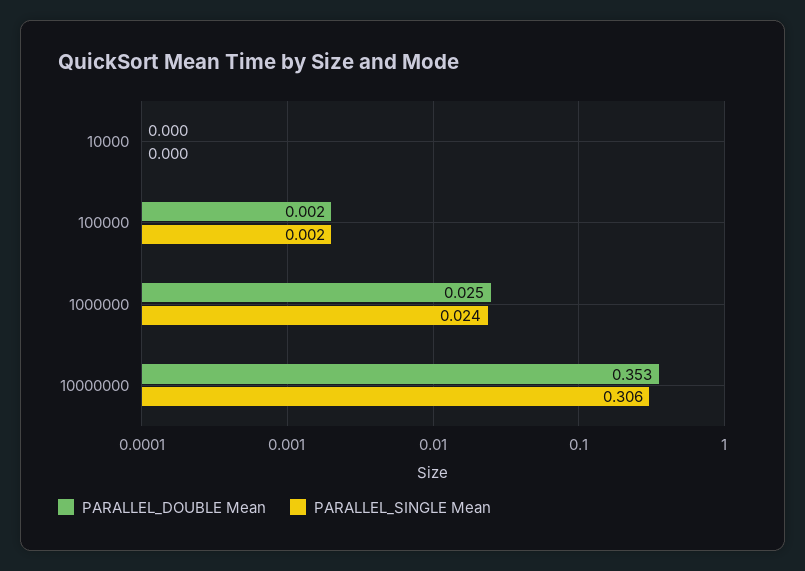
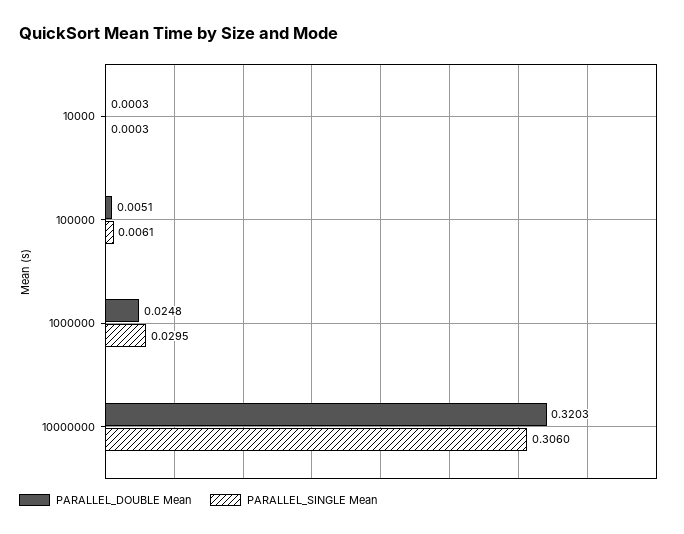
PARALLEL_DOUBLE Mean, 100000: 0.002 -> 0.0051
PARALLEL_SINGLE Mean, 100000: 0.002 -> 0.0061
PARALLEL_SINGLE Mean, 1000000: 0.024 -> 0.0295
PARALLEL_DOUBLE Mean, 10000000: 0.353 -> 0.3203

